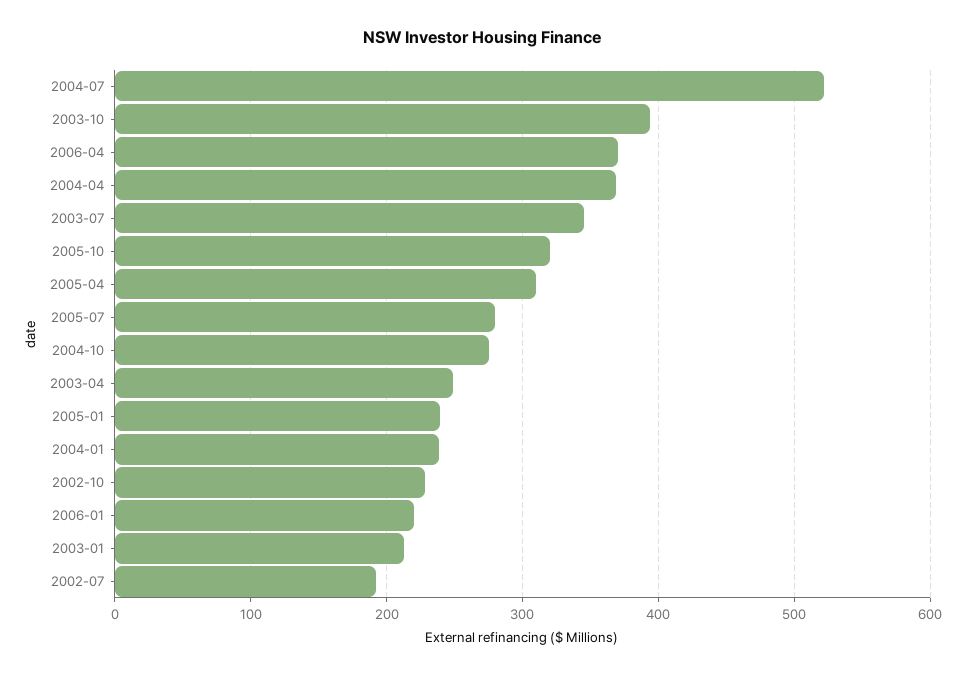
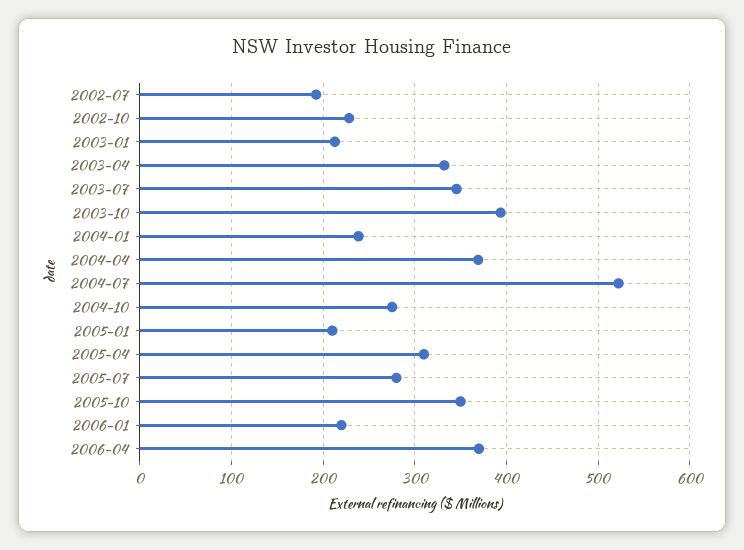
2005-10: 320 -> 350
2003-04: 250 -> 330
2005-01: 240 -> 210

